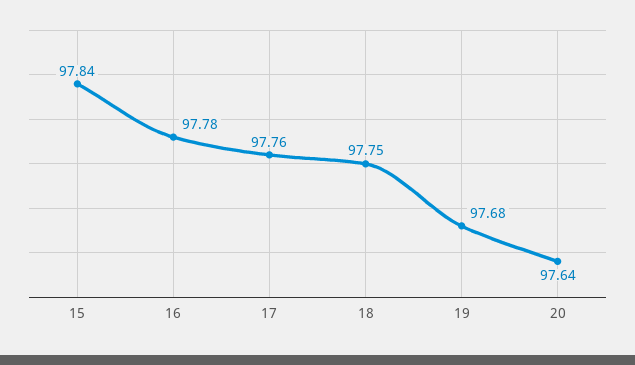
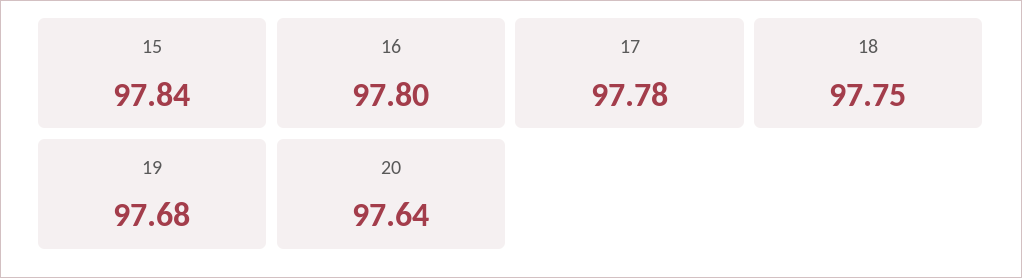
16: 97.78 -> 97.8
17: 97.76 -> 97.78

